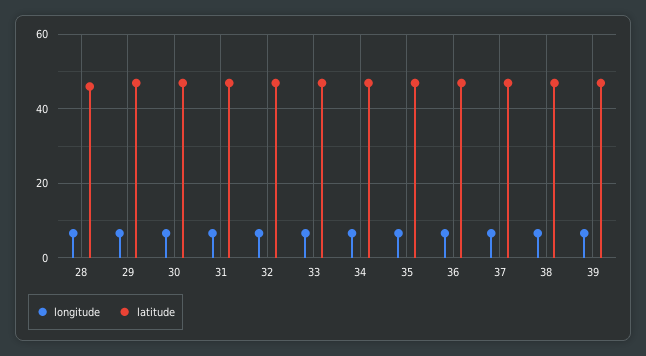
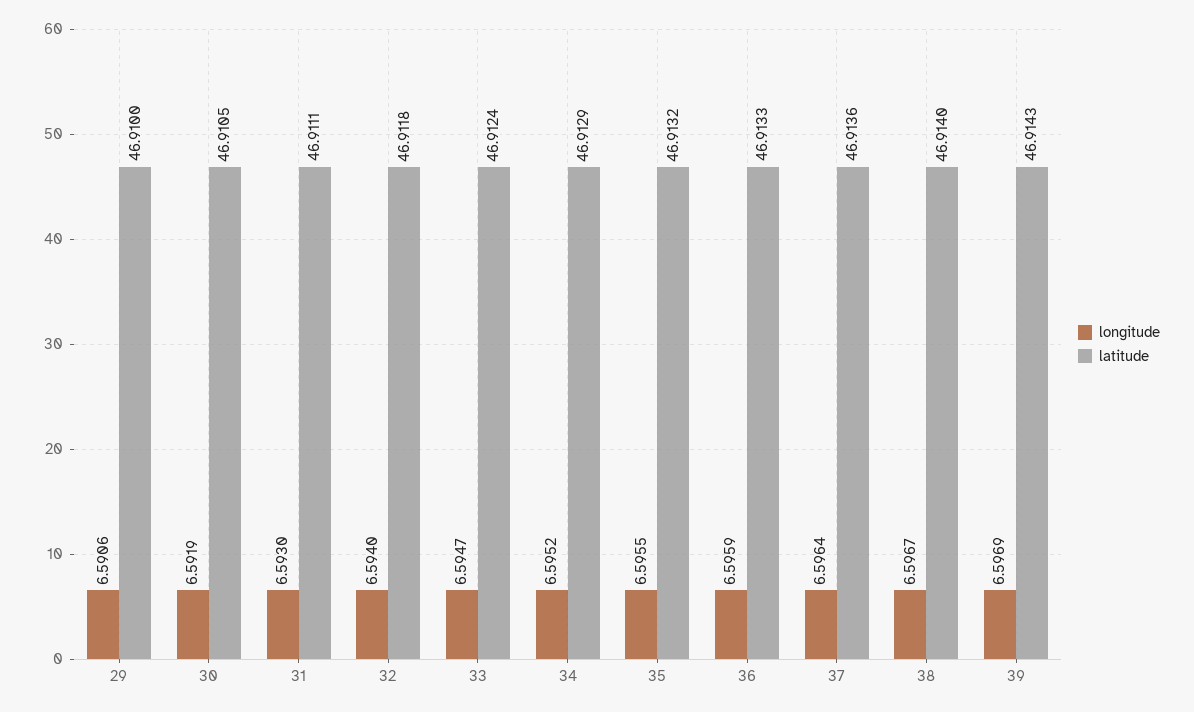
longitude, 28: 6 -> none
latitude, 28: 46 -> none

